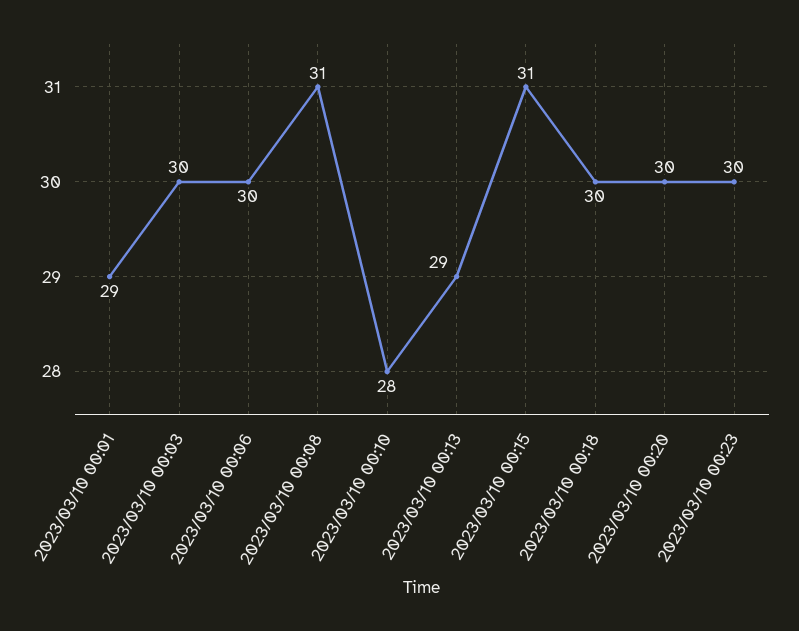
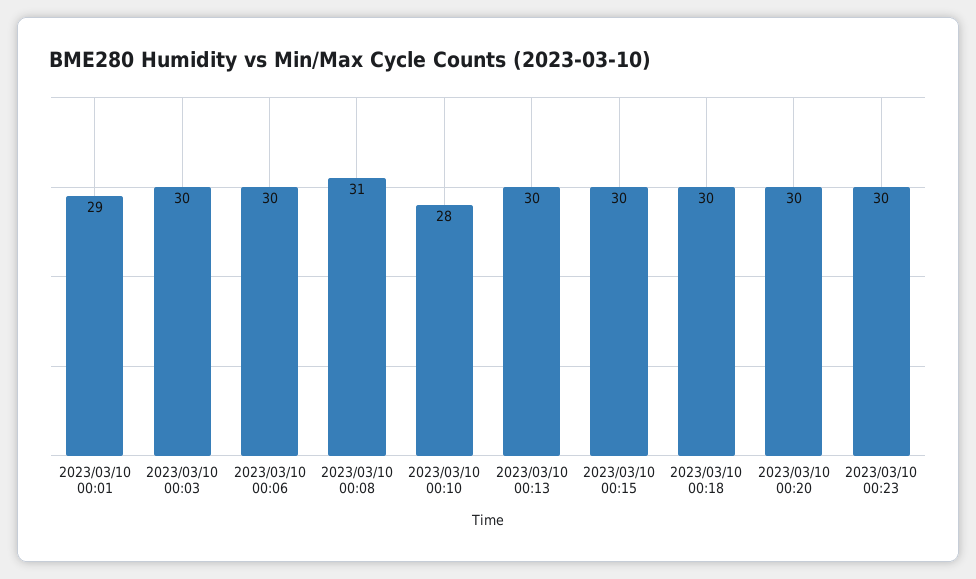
2023/03/10 00:13: 29 -> 30
2023/03/10 00:15: 31 -> 30

